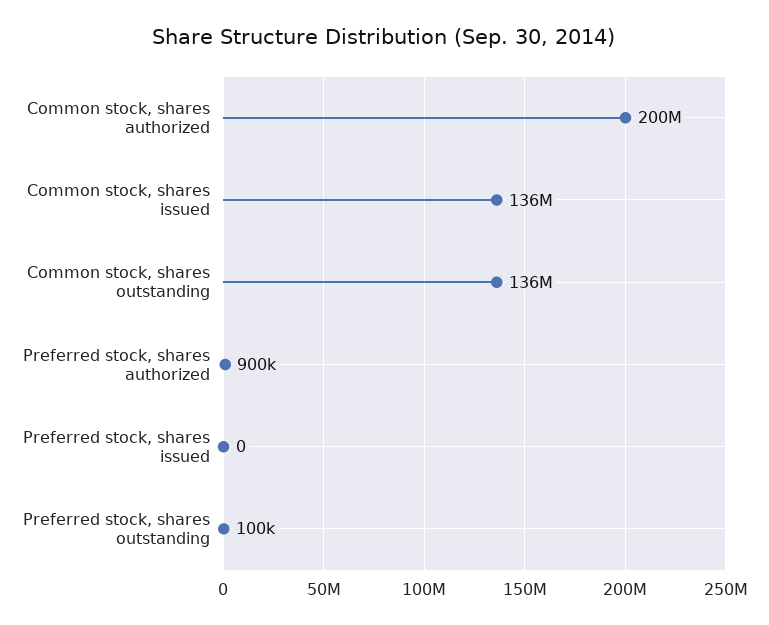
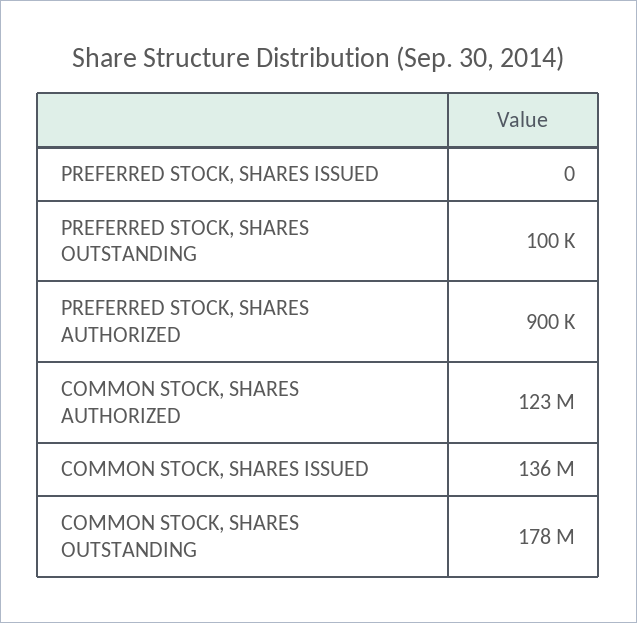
Common stock, shares authorized: 200000000 -> 123000000
Common stock, shares outstanding: 136000000 -> 178000000

